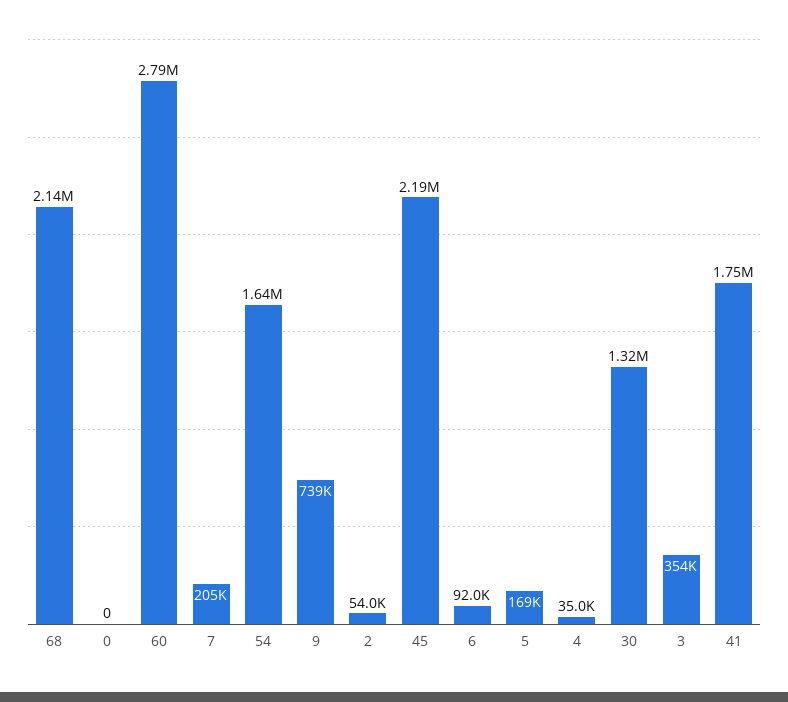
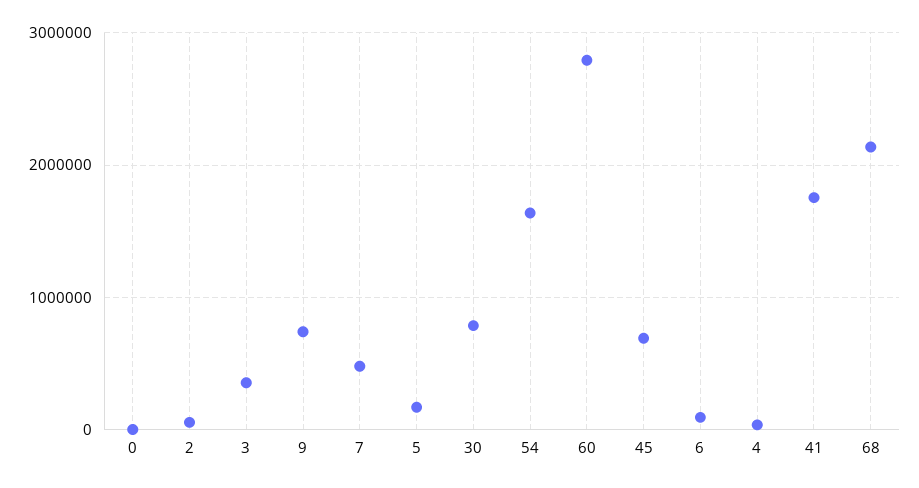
7: 205000 -> 500000
45: 2190000 -> 700000
30: 1320000 -> 800000

